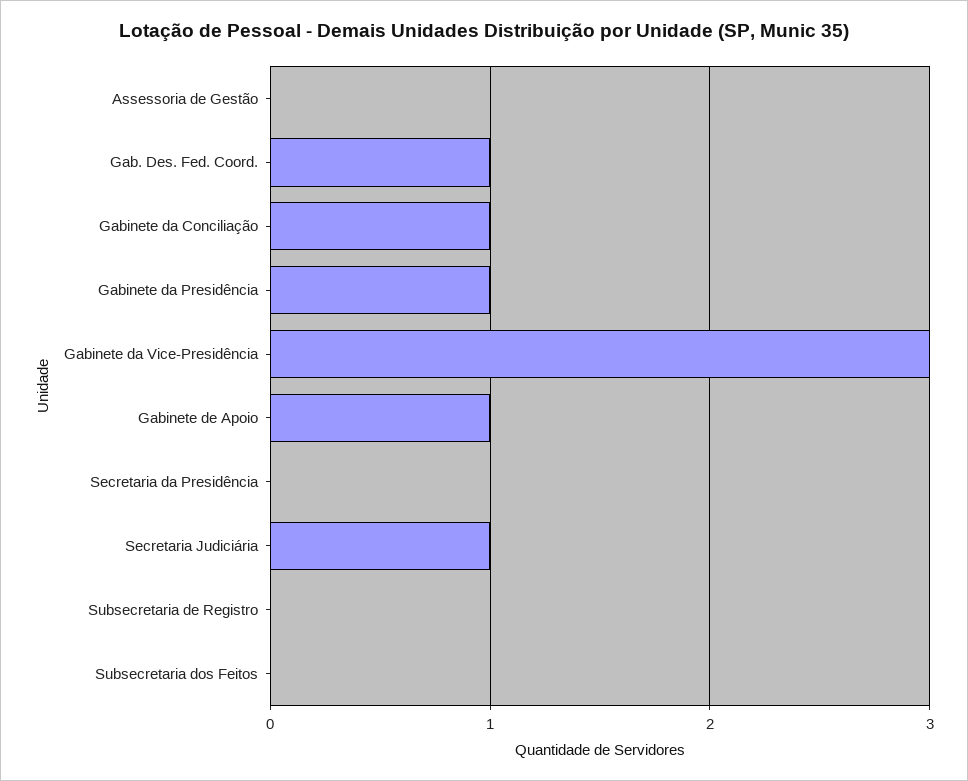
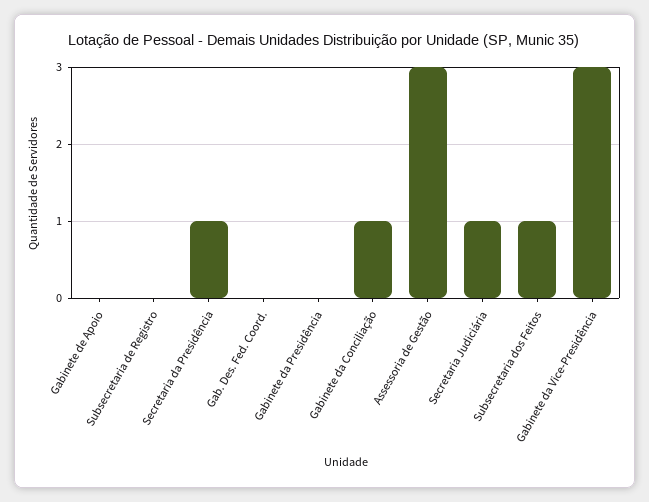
Assessoria de Gestão: 0 -> 3
Gab. Des. Fed. Coord.: 1 -> 0
Gabinete da Presidência: 1 -> 0
Gabinete de Apoio: 1 -> 0
Secretaria da Presidência: 0 -> 1
Subsecretaria dos Feitos: 0 -> 1

